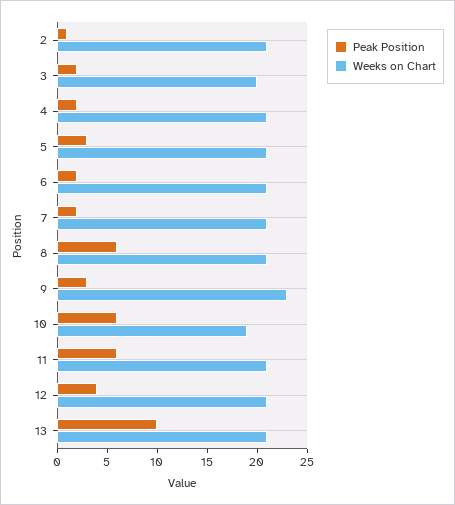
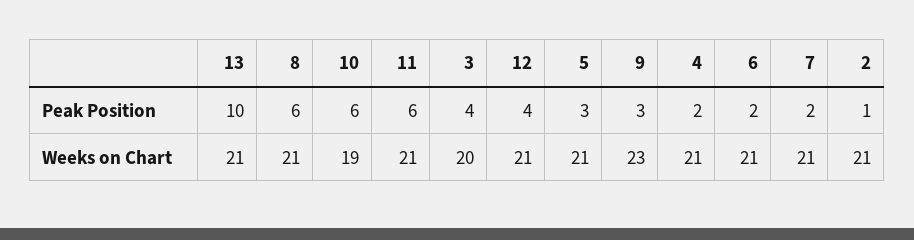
Peak Position, 3: 2 -> 4

